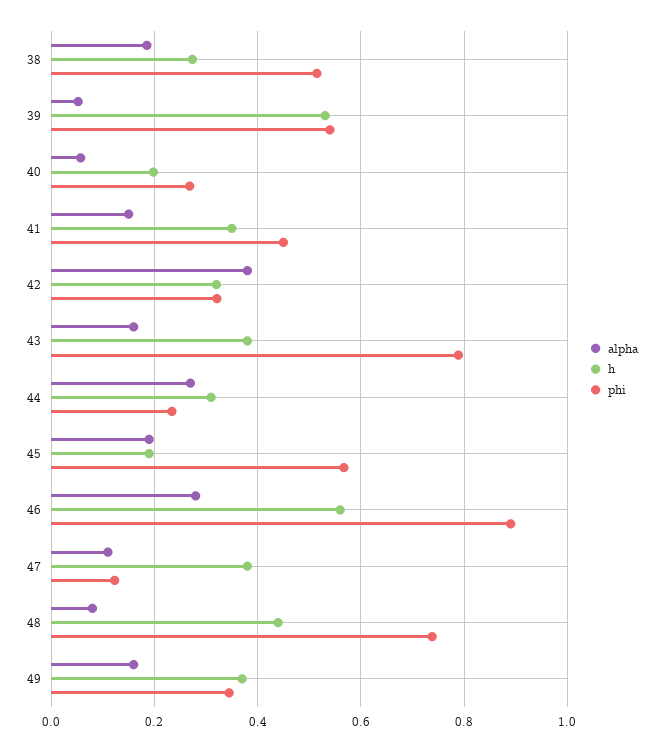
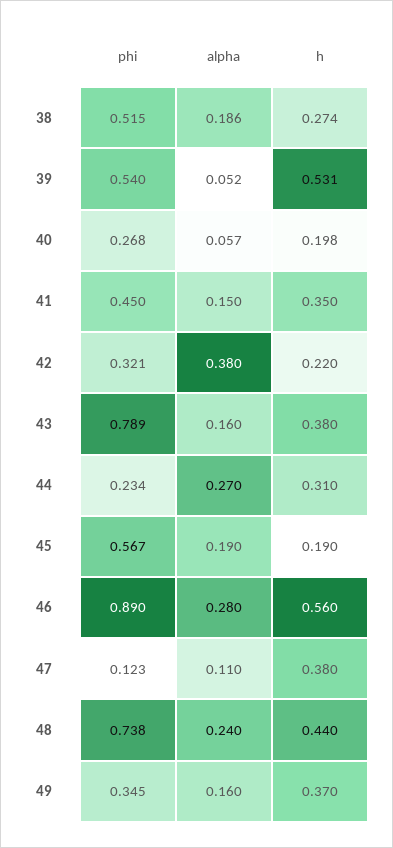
h, 42: 0.32 -> 0.22
alpha, 48: 0.08 -> 0.24

